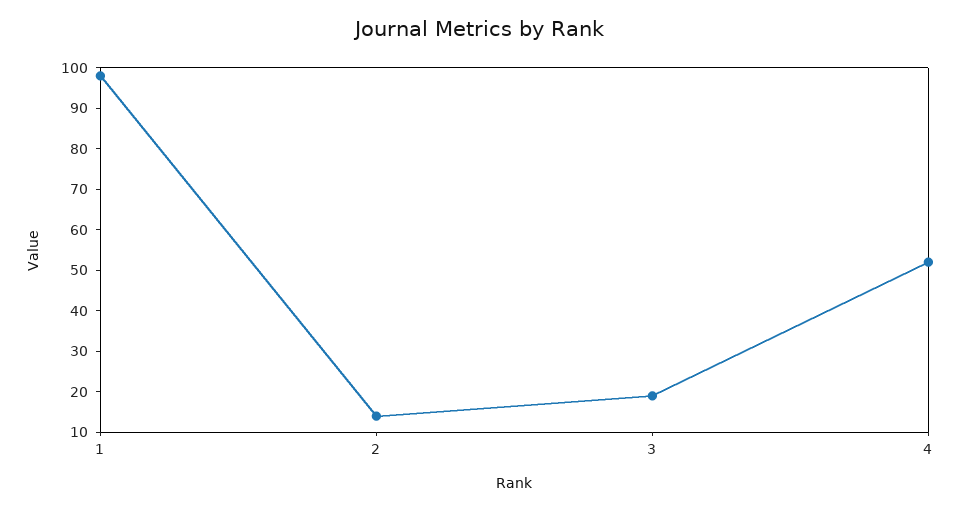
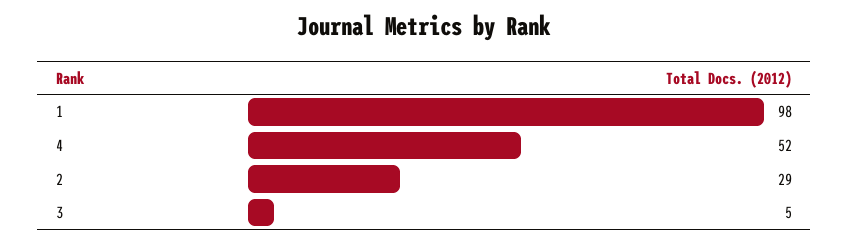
2: 15 -> 29
3: 20 -> 5

